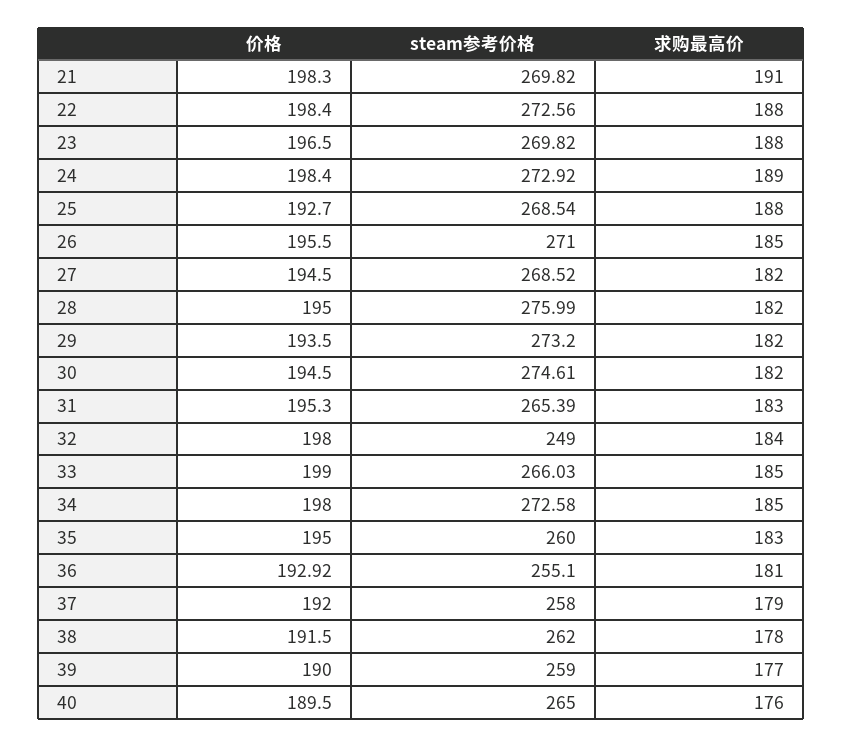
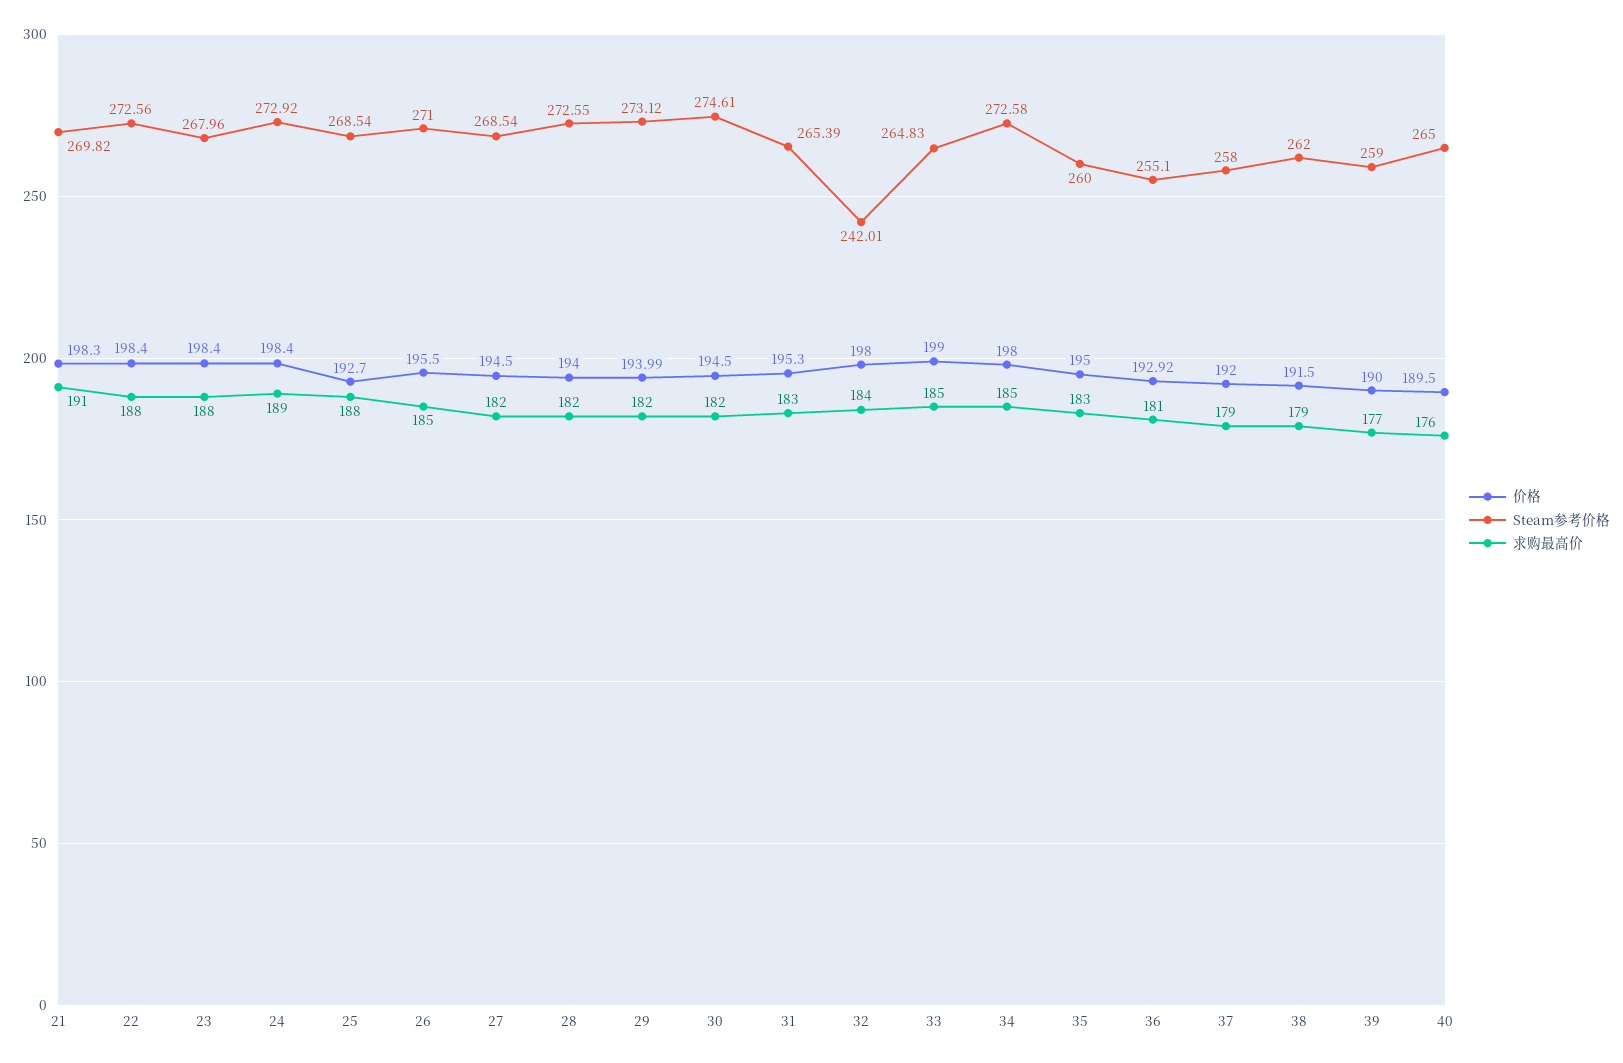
价格, 23: 196.5 -> 198.4
steam参考价格, 23: 269.82 -> 267.96
steam参考价格, 27: 268.52 -> 268.54
价格, 28: 195 -> 194
steam参考价格, 28: 275.99 -> 272.55
价格, 29: 193.5 -> 193.99
steam参考价格, 29: 273.2 -> 273.12
steam参考价格, 32: 249 -> 242.01
steam参考价格, 33: 266.03 -> 264.83
求购最高价, 38: 178 -> 179

